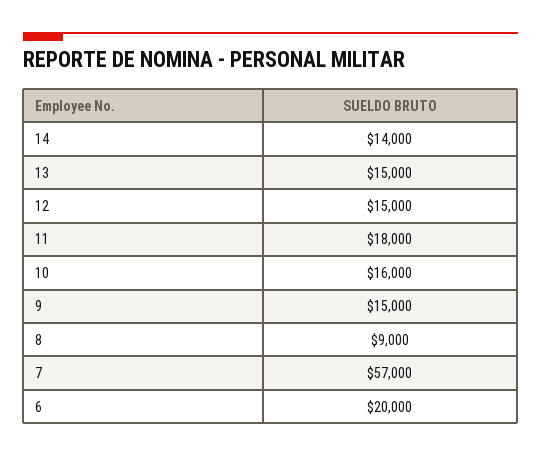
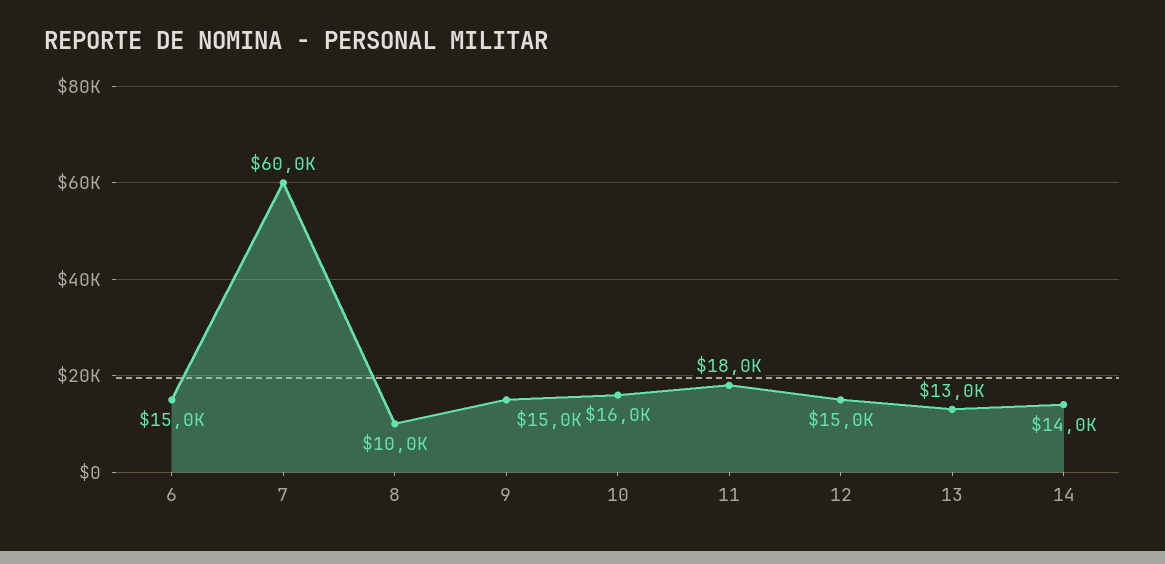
13: 15000 -> 13000
8: 9000 -> 10000
7: 57000 -> 60000
6: 20000 -> 15000

